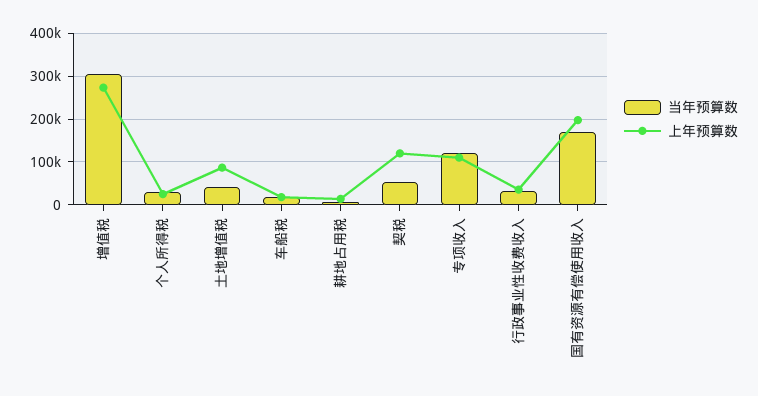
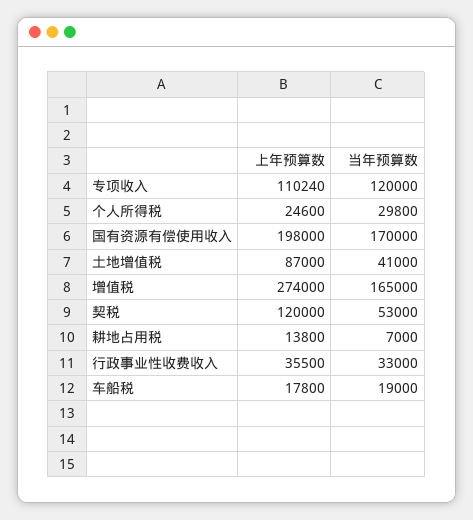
当年预算数, 增值税: 300000 -> 165000

